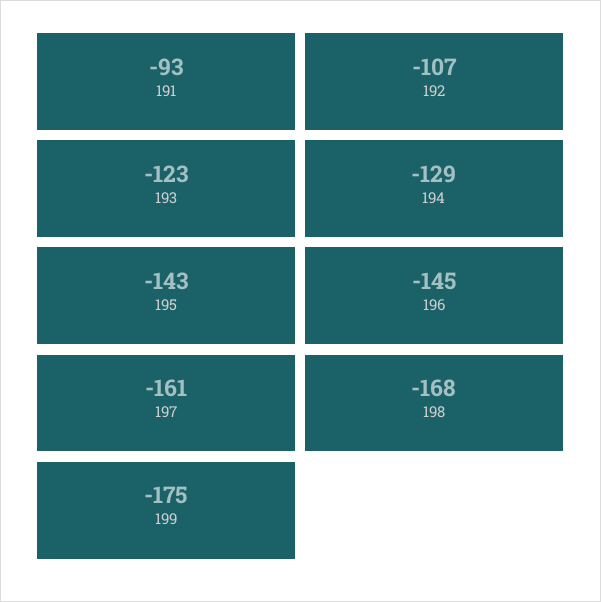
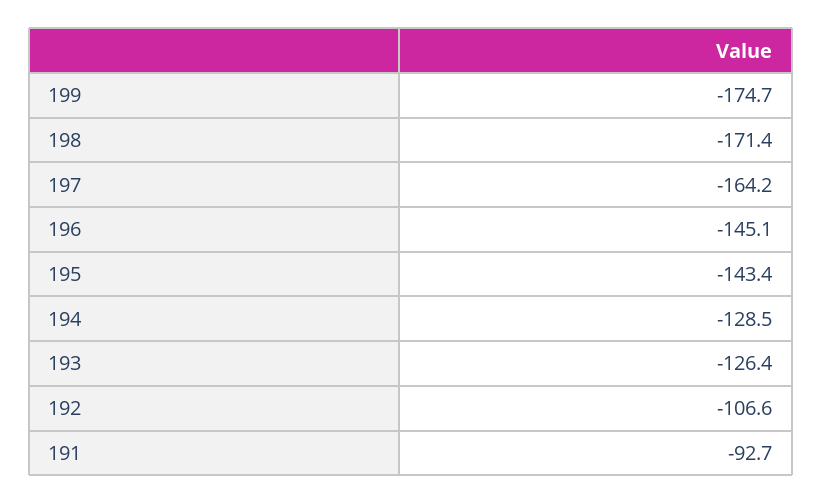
193: -123 -> -126.4
197: -161 -> -164.2
198: -168 -> -171.4

